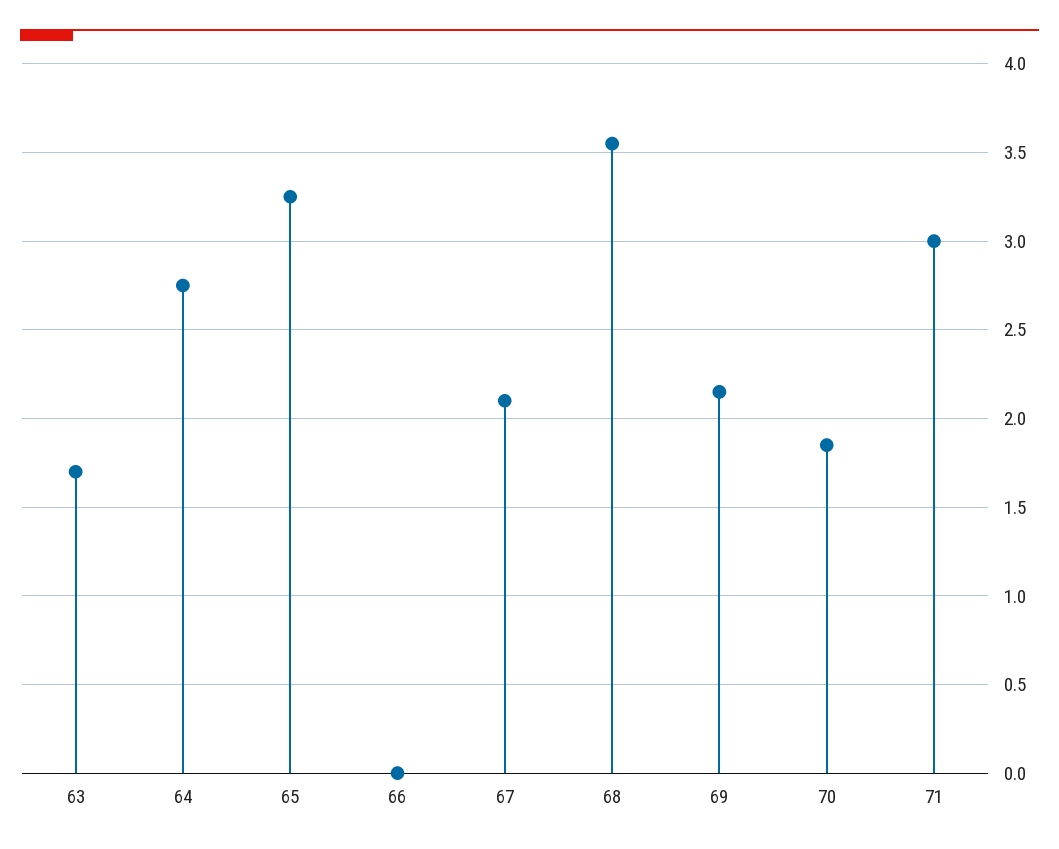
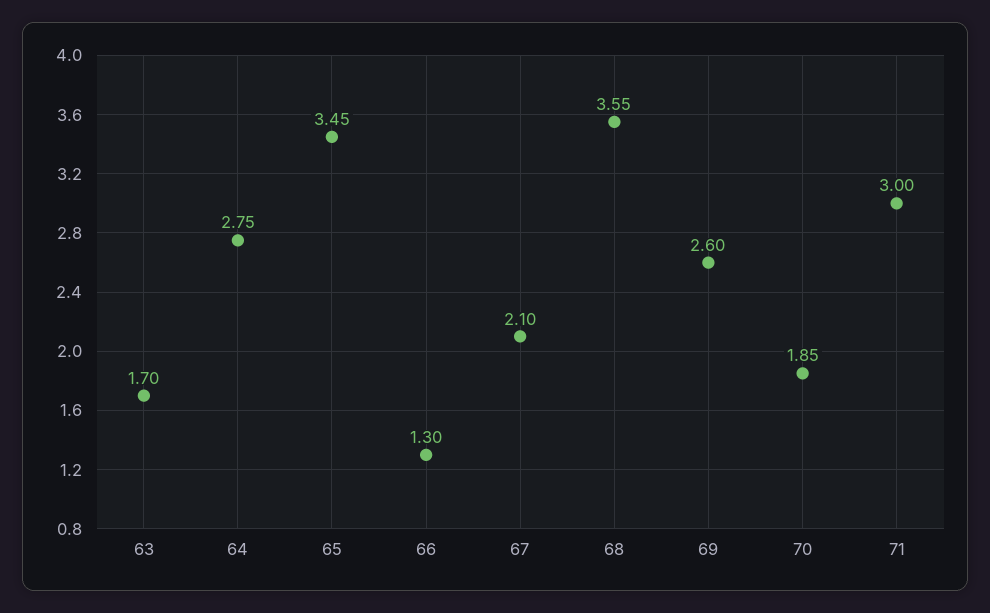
65: 3.25 -> 3.45
66: 0 -> 1.3
69: 2.15 -> 2.6

